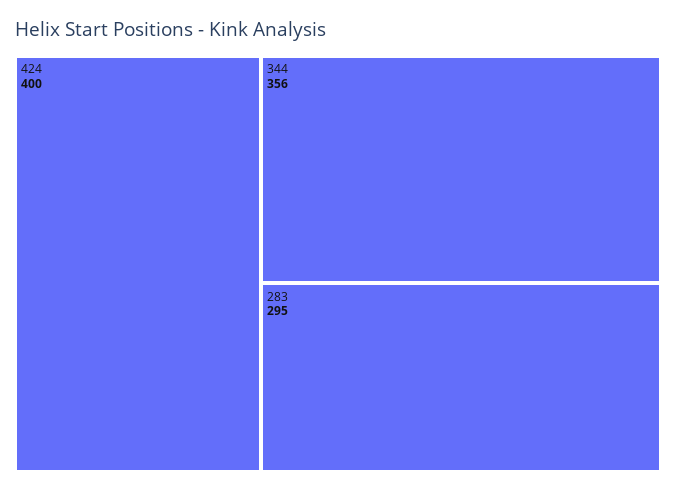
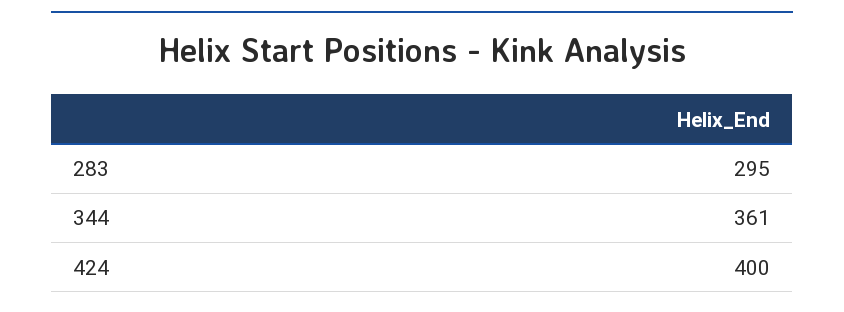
344: 356 -> 361

